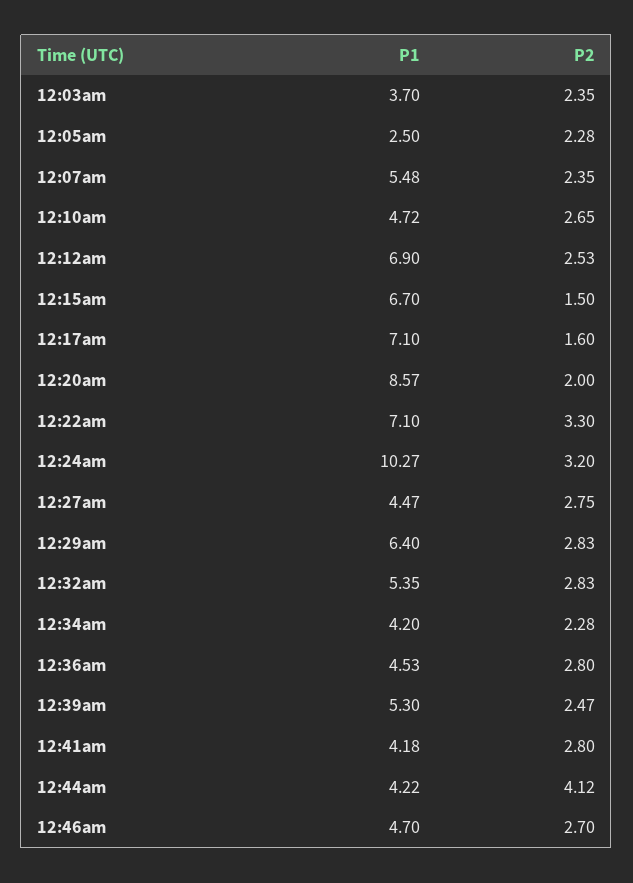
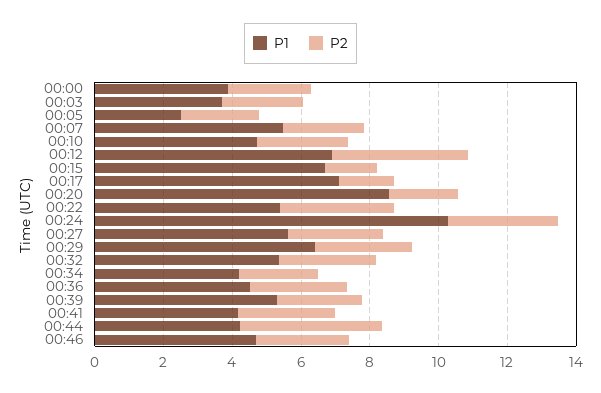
P2, 12:12am: 2.53 -> 4
P1, 12:22am: 7.1 -> 5.5
P1, 12:27am: 4.47 -> 5.5
P1, 00:00: none -> 4
P2, 00:00: none -> 2.5

